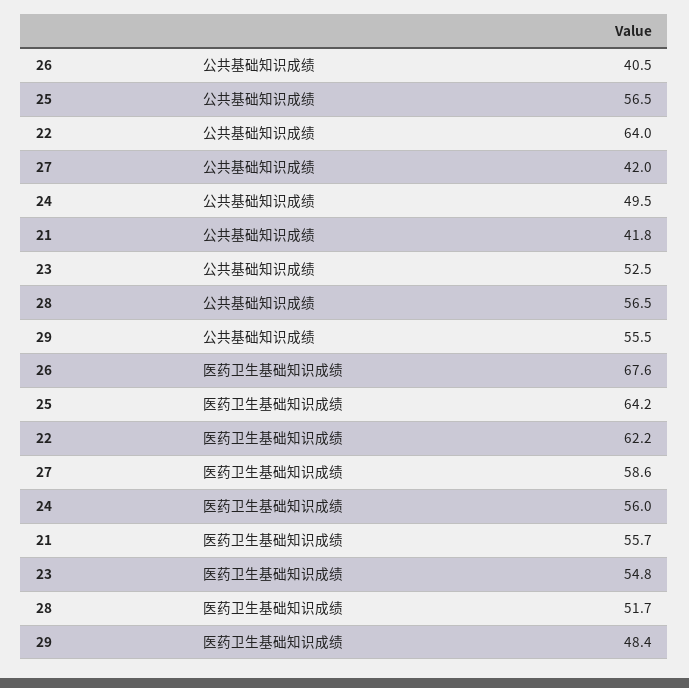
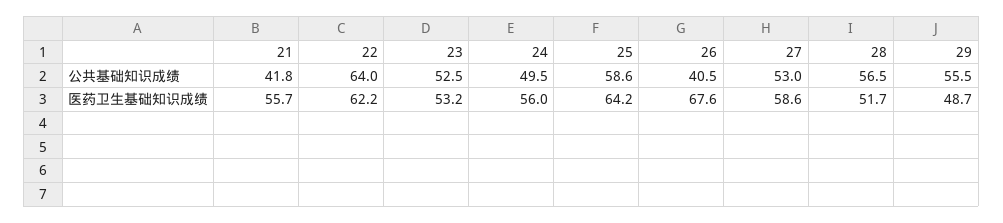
25, 公共基础知识成绩: 56.5 -> 58.6
27, 公共基础知识成绩: 42 -> 53
23, 医药卫生基础知识成绩: 54.8 -> 53.2
29, 医药卫生基础知识成绩: 48.4 -> 48.7

